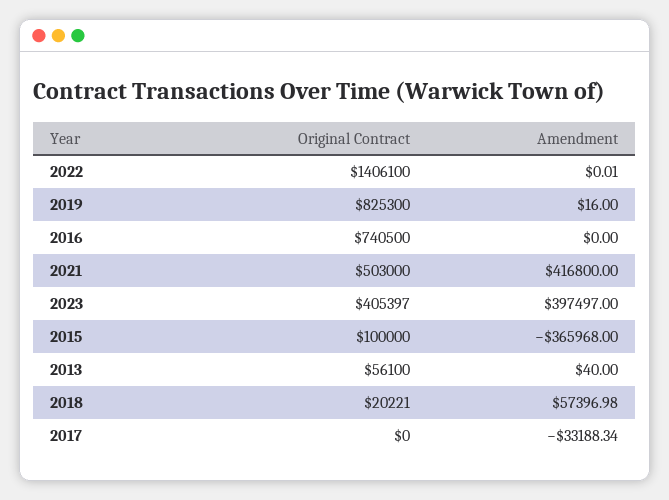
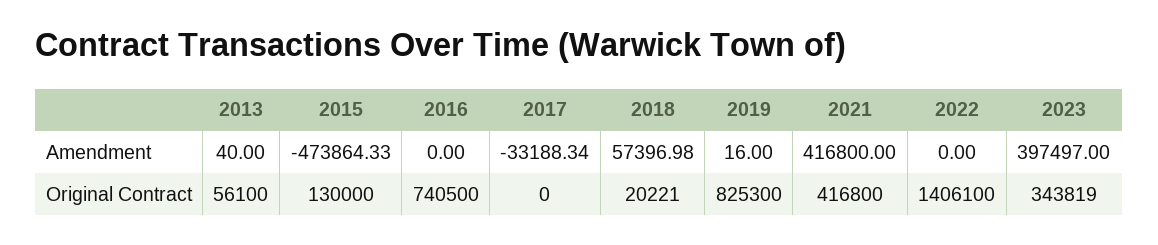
Amendment, 2022: 0.01 -> 0
Original Contract, 2021: 503000 -> 416800
Original Contract, 2023: 405397 -> 343819
Original Contract, 2015: 100000 -> 130000
Amendment, 2015: -365968 -> -473864.33

